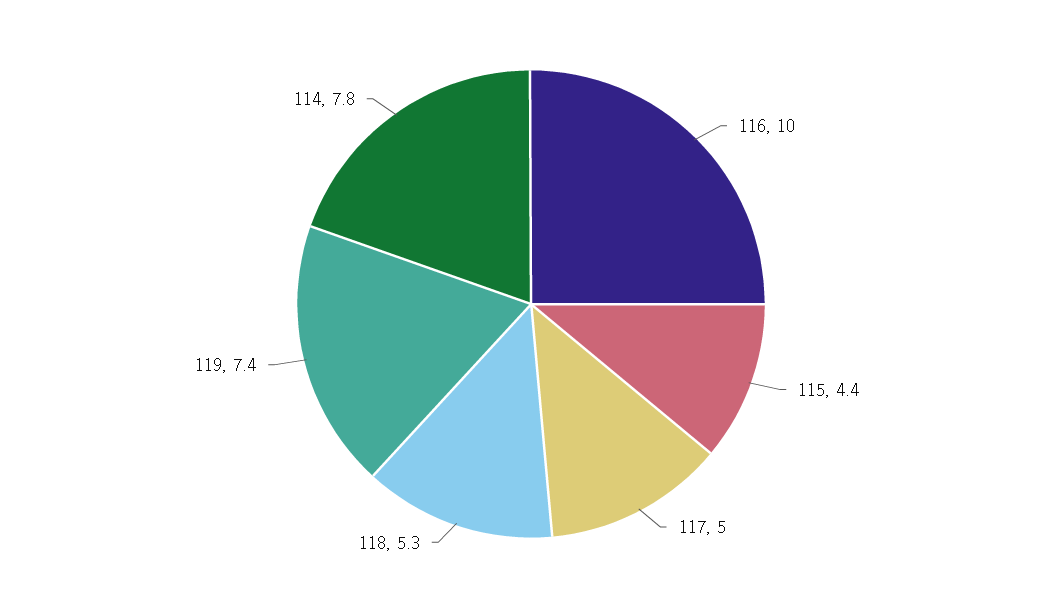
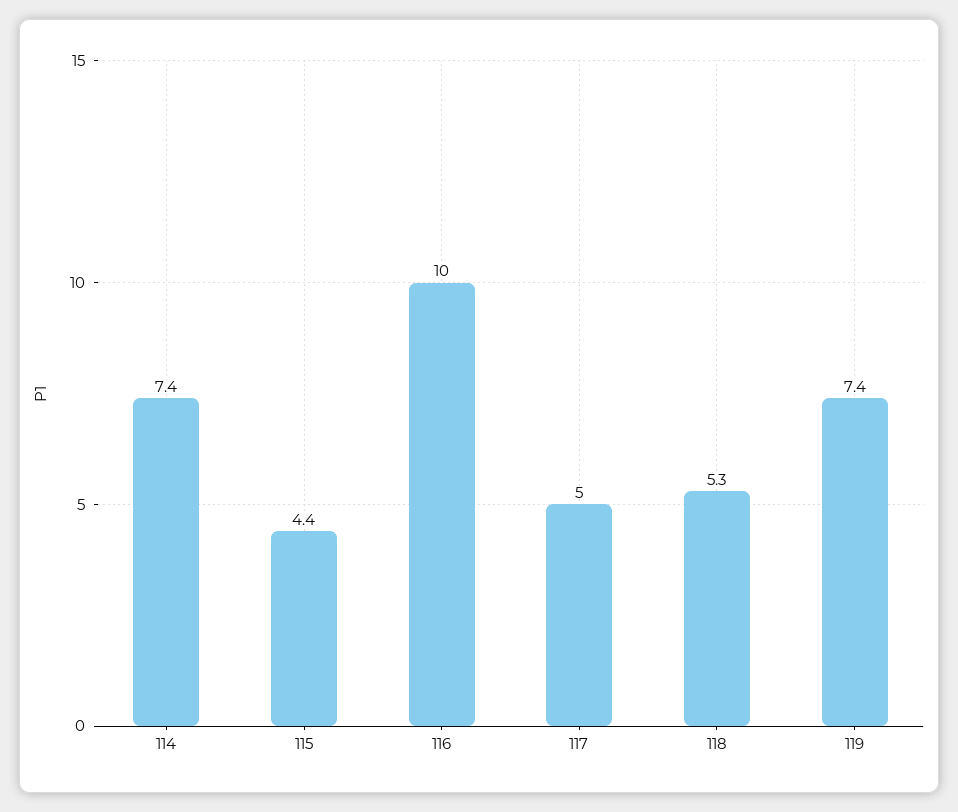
114: 7.8 -> 7.4

